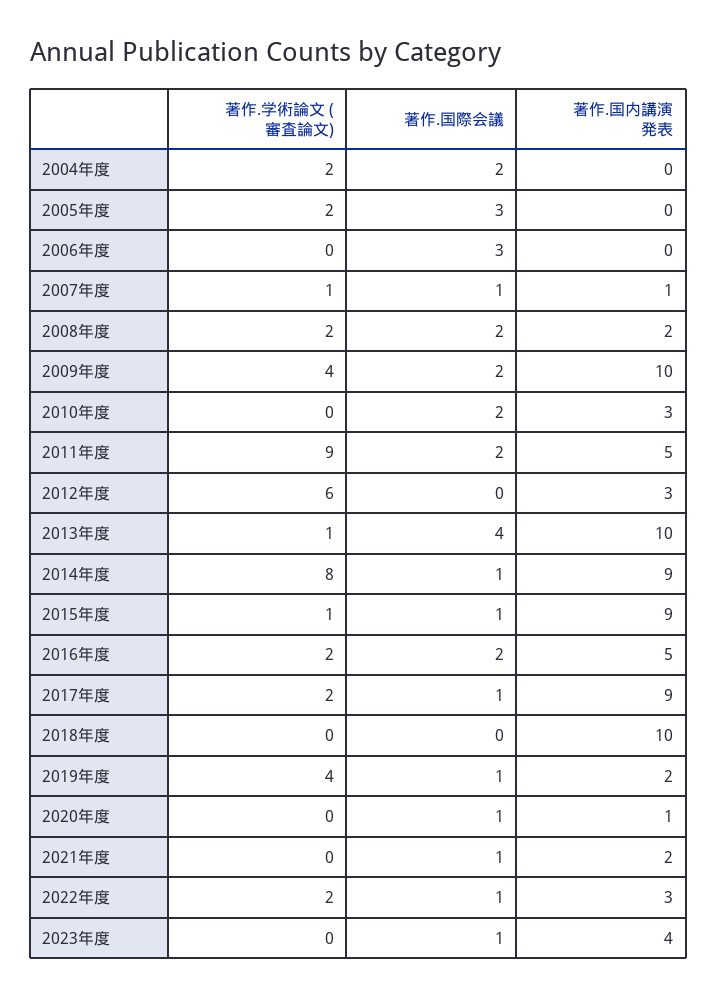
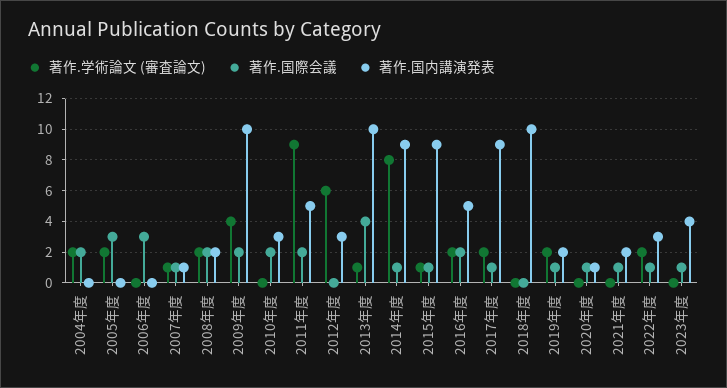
著作.学術論文 (審査論文), 2019年度: 4 -> 2

